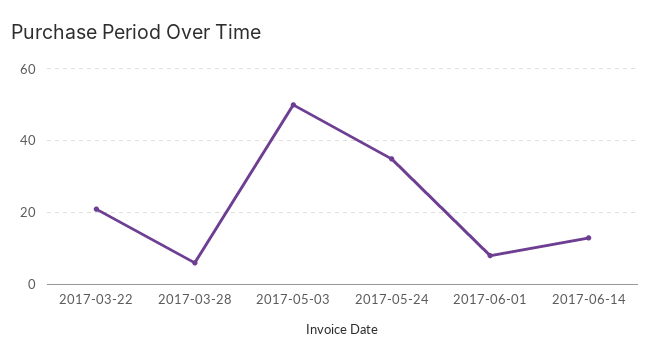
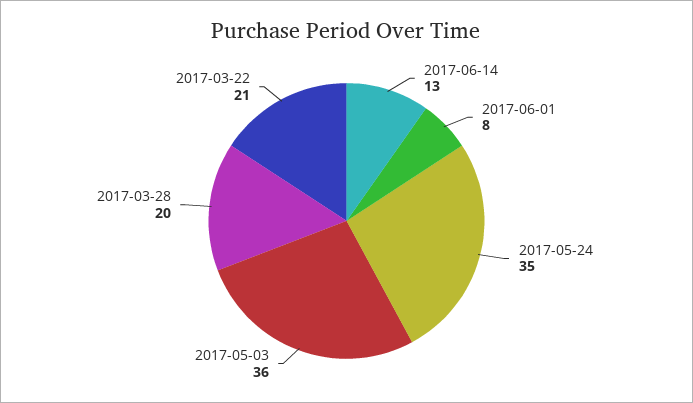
2017-03-28: 5 -> 20
2017-05-03: 50 -> 36

